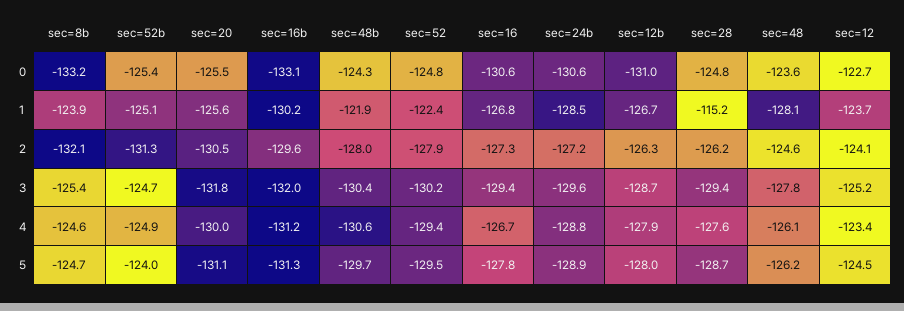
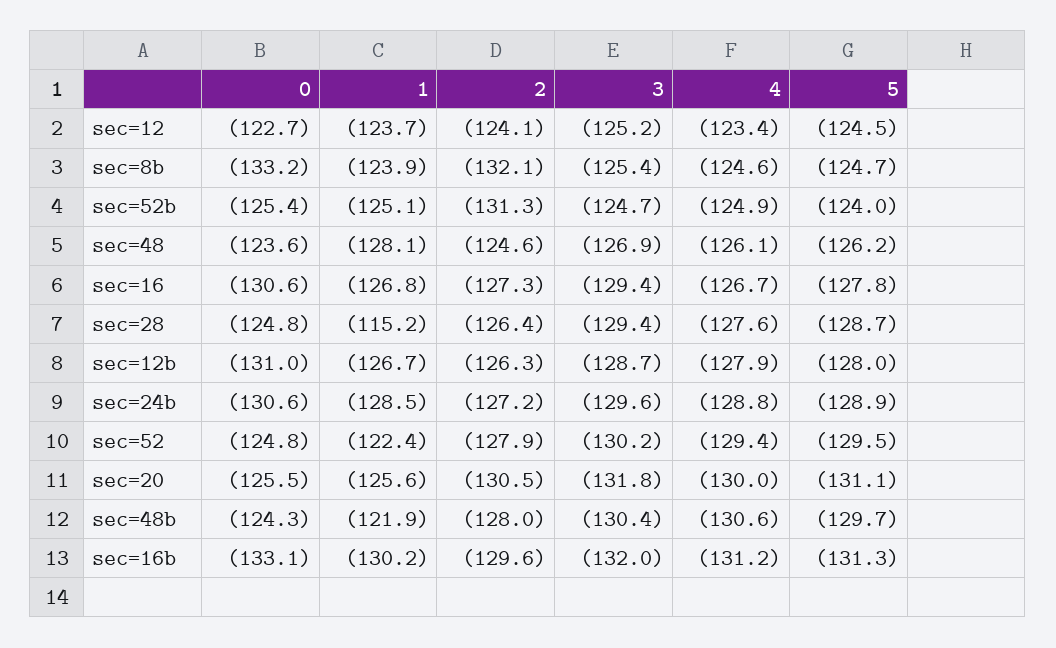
sec=28, 2: -126.2 -> -126.4
sec=48, 3: -127.8 -> -126.9

